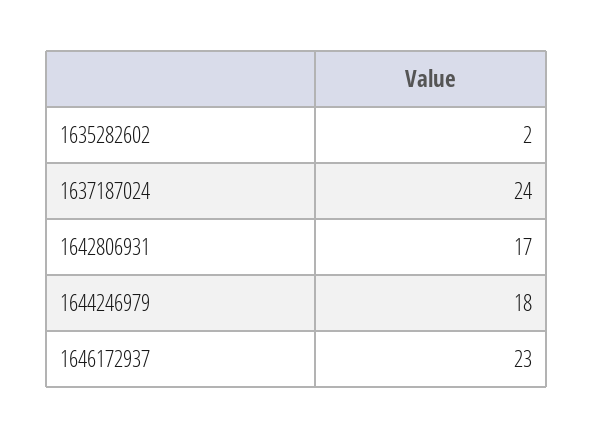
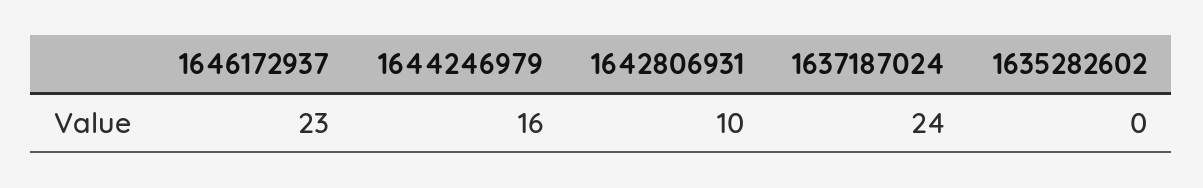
1635282602: 2 -> 0
1642806931: 17 -> 10
1644246979: 18 -> 16

